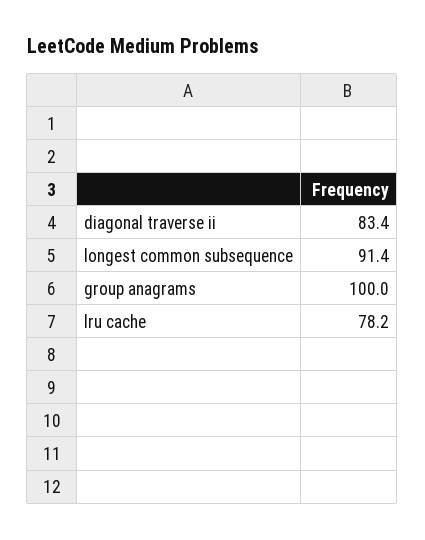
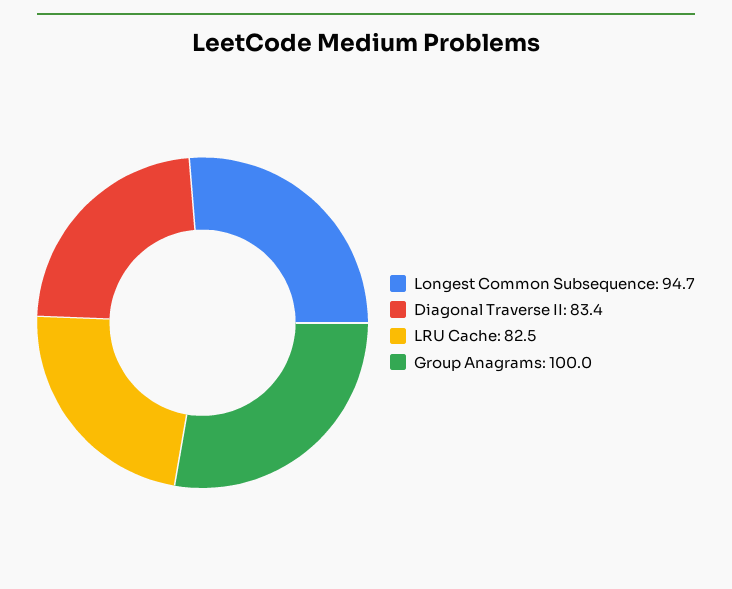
longest common subsequence: 91.4 -> 94.7
lru cache: 78.2 -> 82.5

